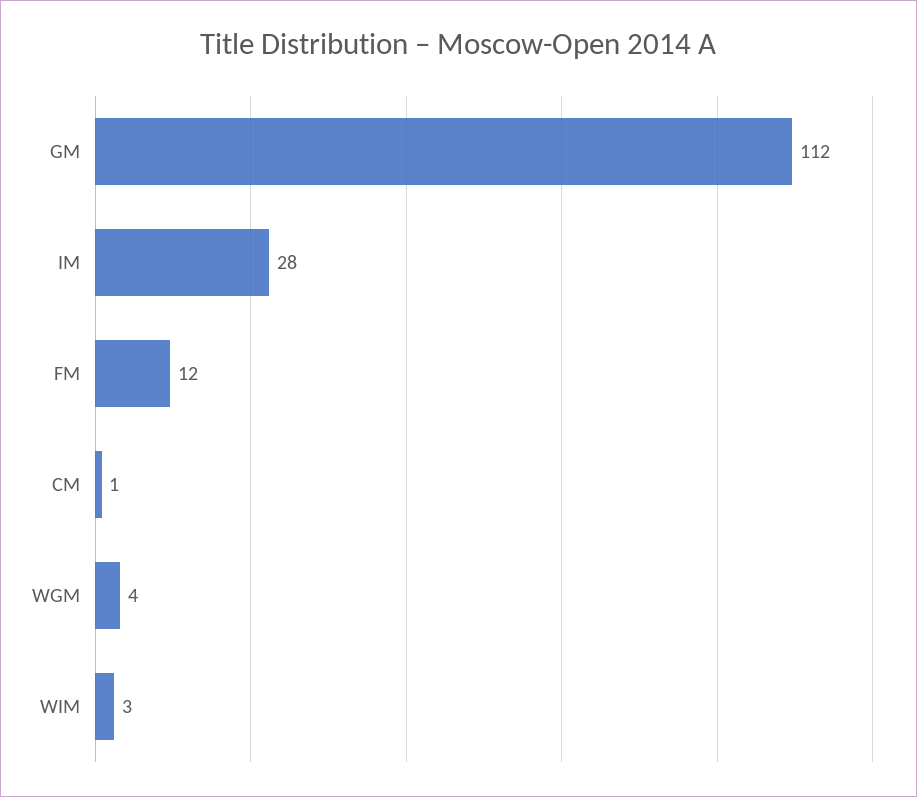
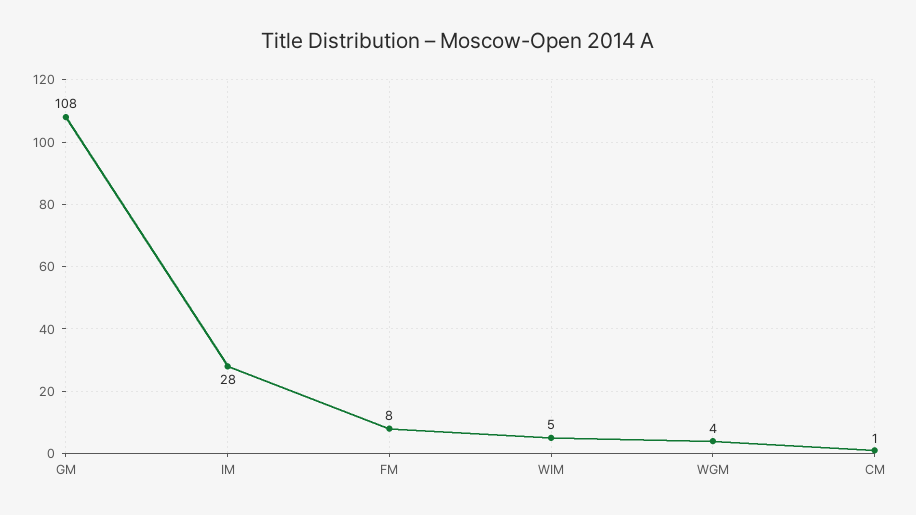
GM: 112 -> 108
FM: 12 -> 8
WIM: 3 -> 5

